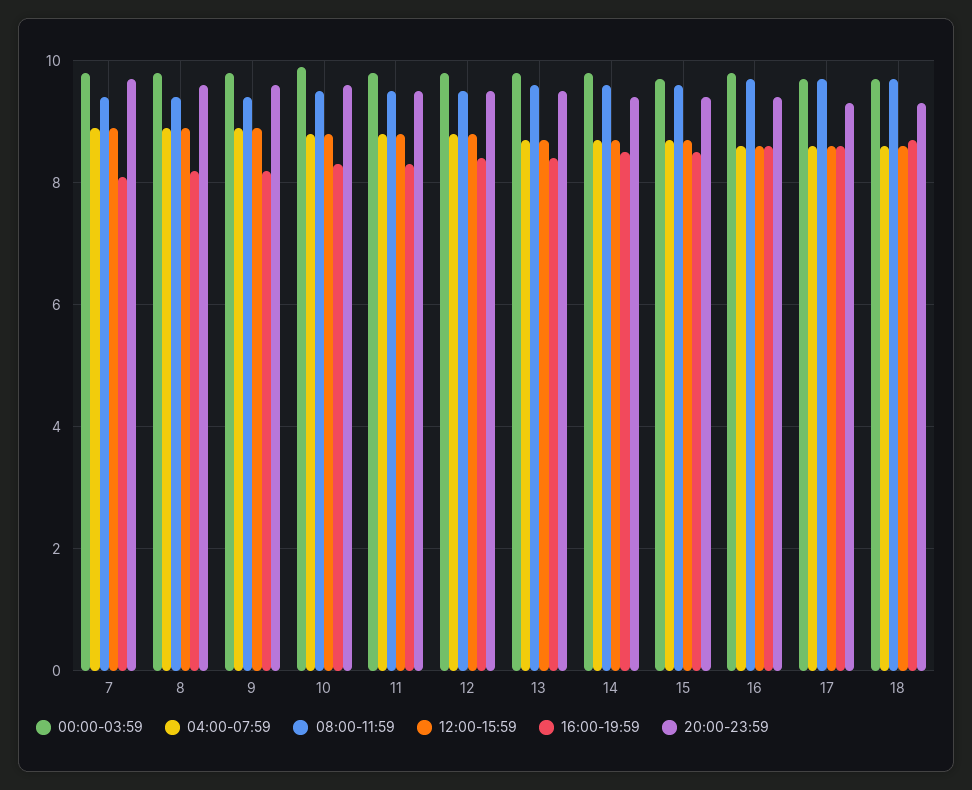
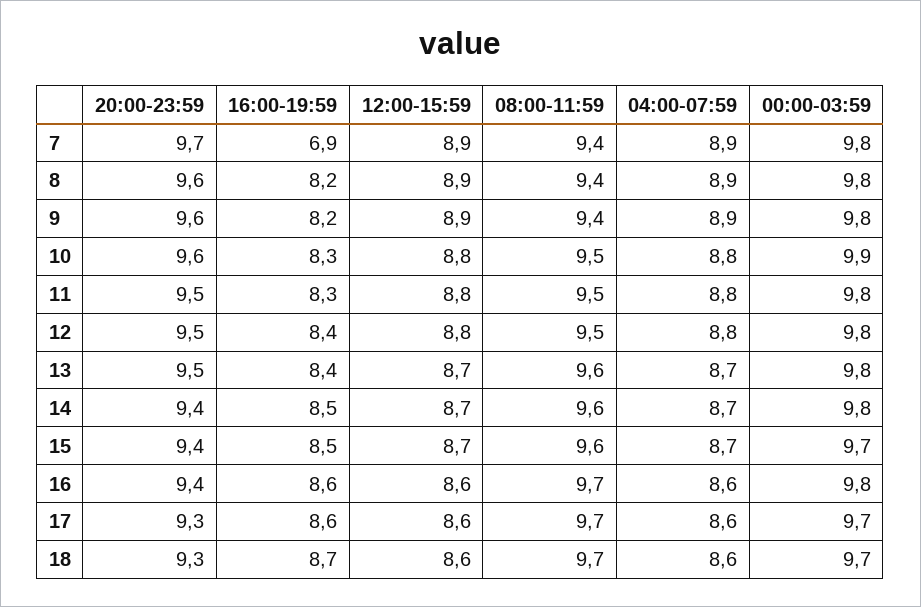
16:00-19:59, 7: 8 -> 6.9

